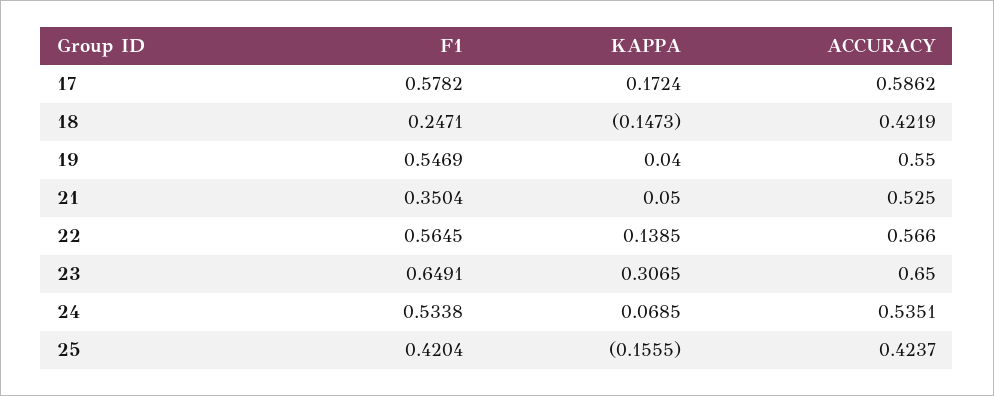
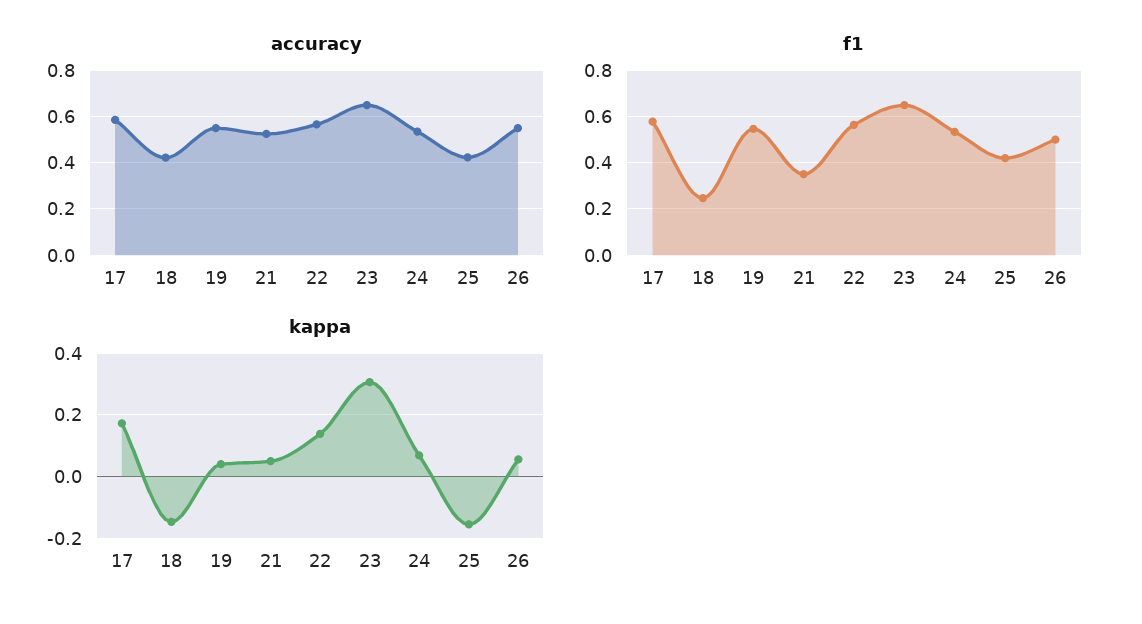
ACCURACY, 26: none -> 0.55
F1, 26: none -> 0.5
KAPPA, 26: none -> 0.06

